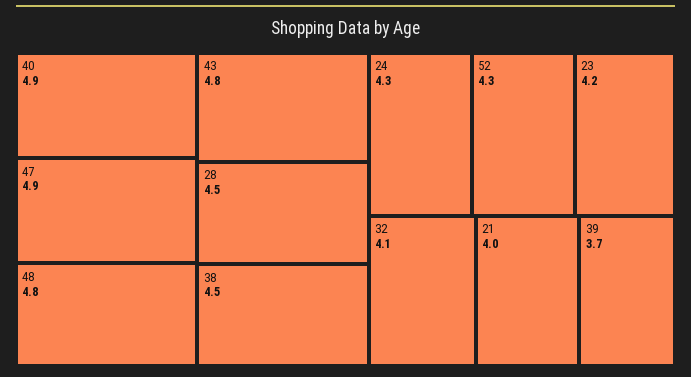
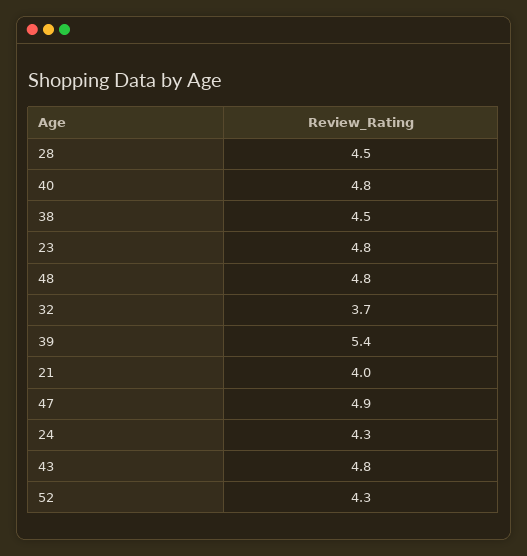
40: 4.9 -> 4.8
23: 4.2 -> 4.8
32: 4.1 -> 3.7
39: 3.7 -> 5.4

